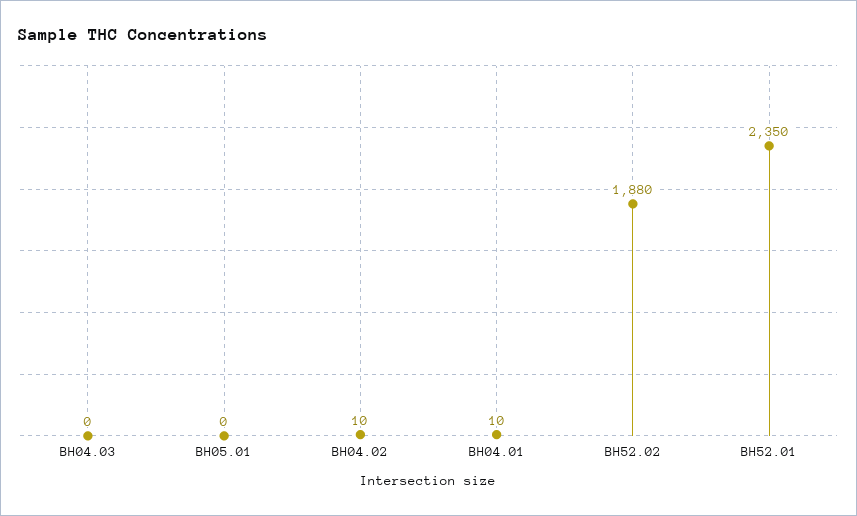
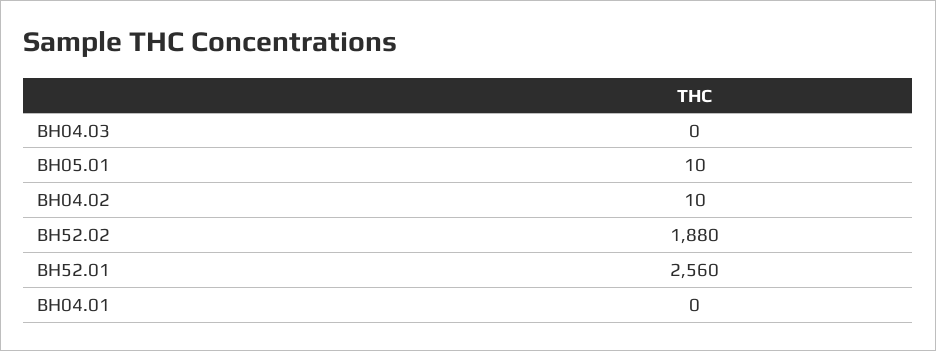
BH05.01: 0 -> 10
BH04.01: 10 -> 0
BH52.01: 2350 -> 2560

